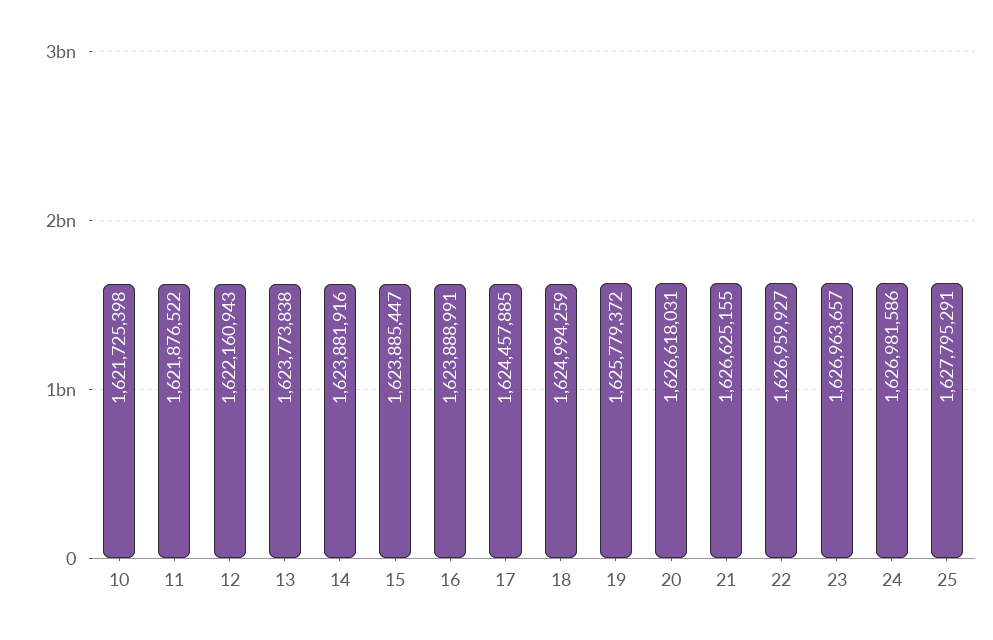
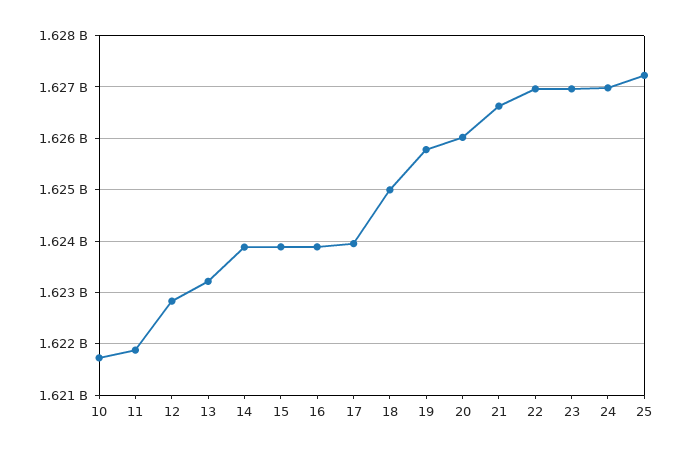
12: 1622160943 -> 1622800000
13: 1623773838 -> 1623200000
17: 1624457885 -> 1624000000
20: 1626618031 -> 1626000000
25: 1627795291 -> 1627200000

